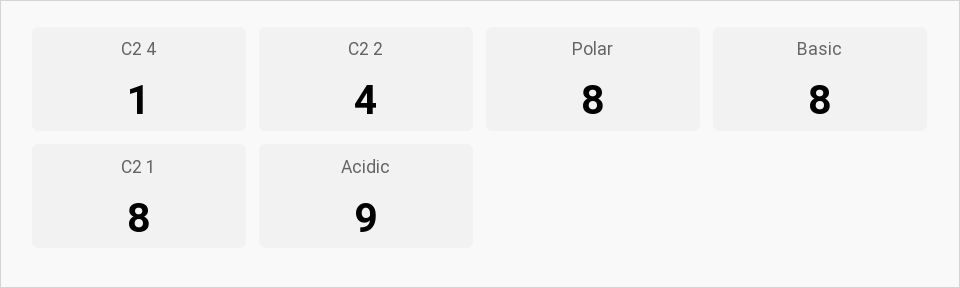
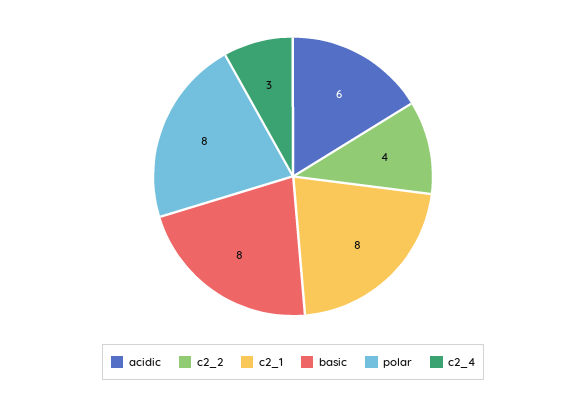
C2 4: 1 -> 3
Acidic: 9 -> 6

